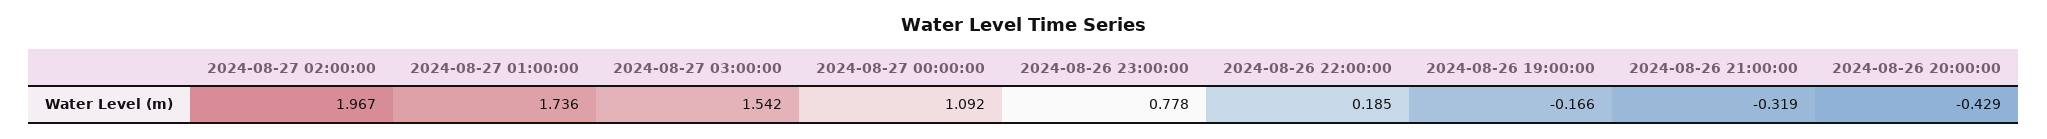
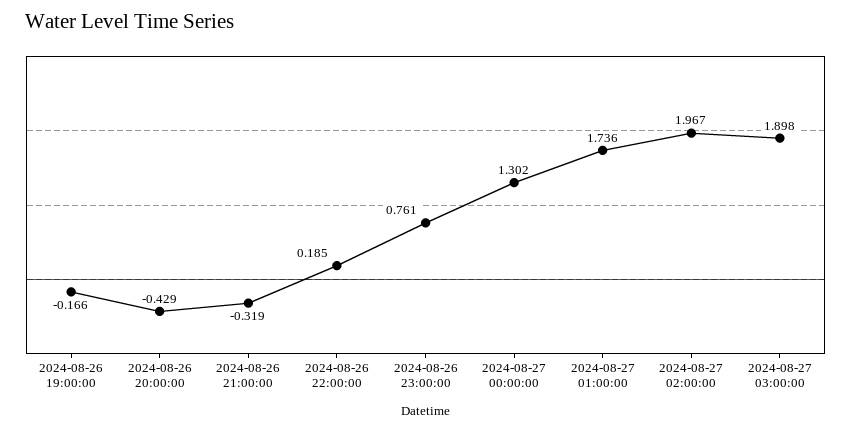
2024-08-27 03:00:00: 1.542 -> 1.898
2024-08-27 00:00:00: 1.092 -> 1.302
2024-08-26 23:00:00: 0.778 -> 0.761

